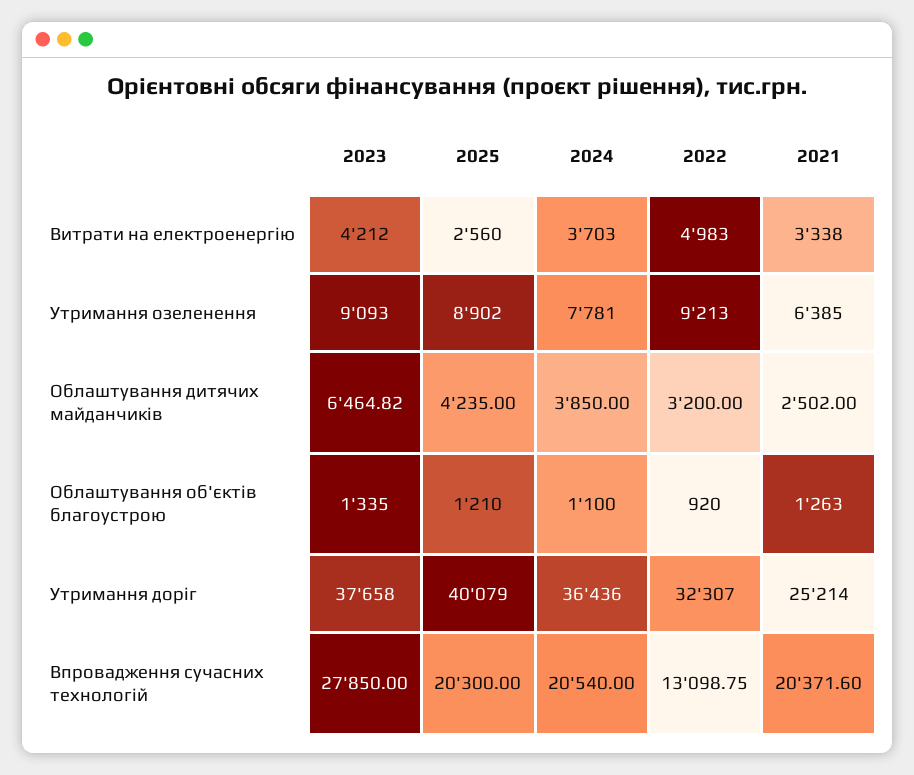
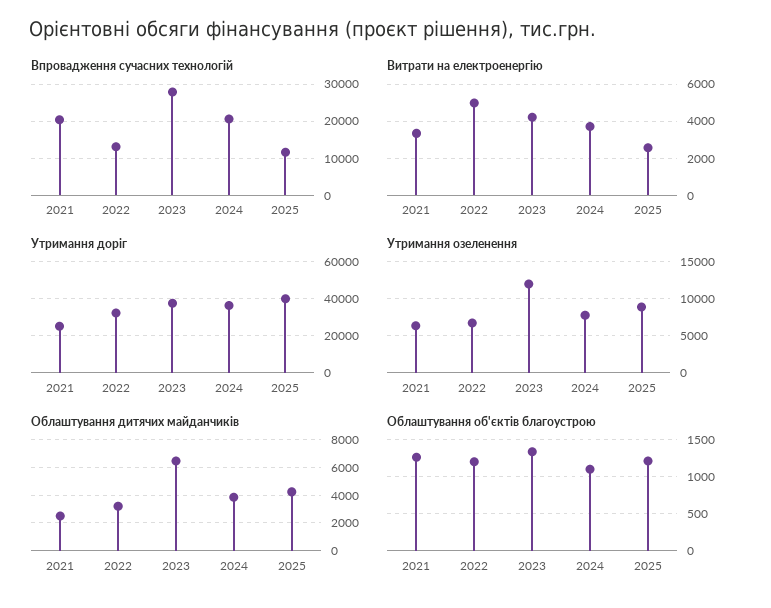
Утримання озеленення, 2023: 9093 -> 12000
Утримання озеленення, 2022: 9213 -> 7000
Облаштування об'єктів благоустрою, 2022: 920 -> 1200
Впровадження сучасних технологій, 2025: 20300 -> 12000

